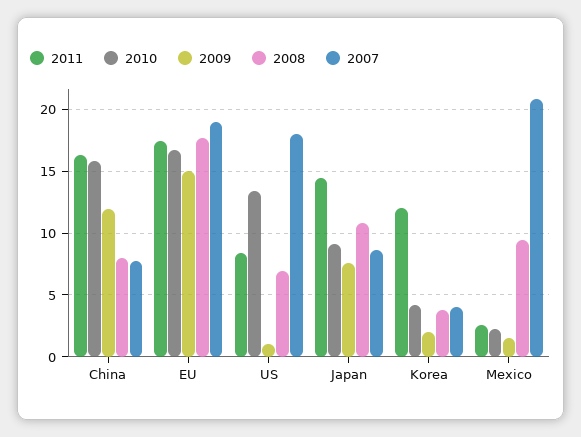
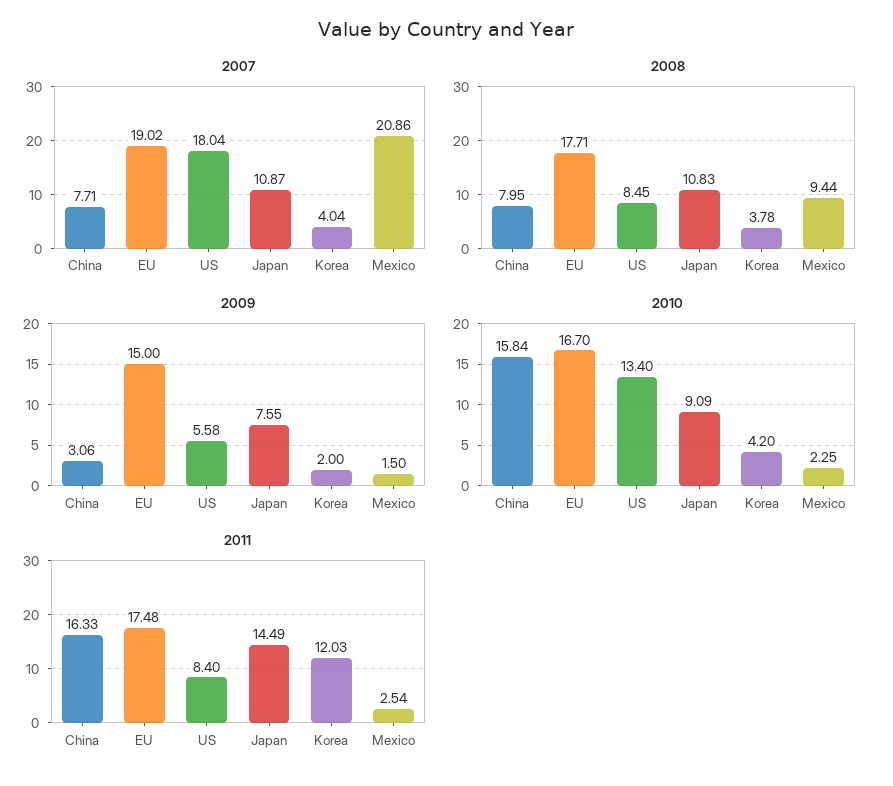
2009, China: 12 -> 3.06
2009, US: 1 -> 5.58
2008, US: 7 -> 8.45
2007, Japan: 8.5 -> 10.87

